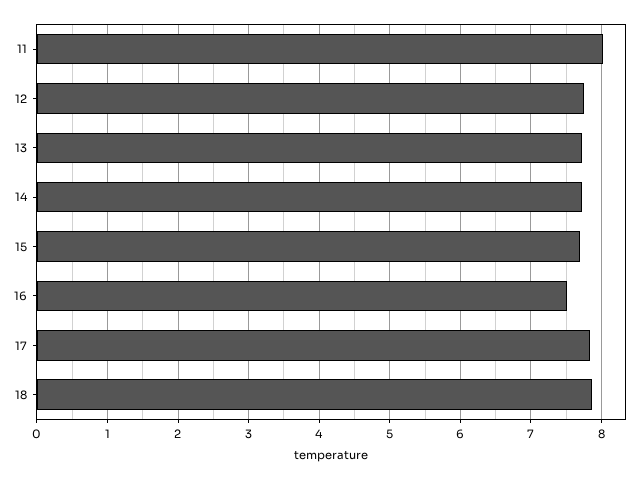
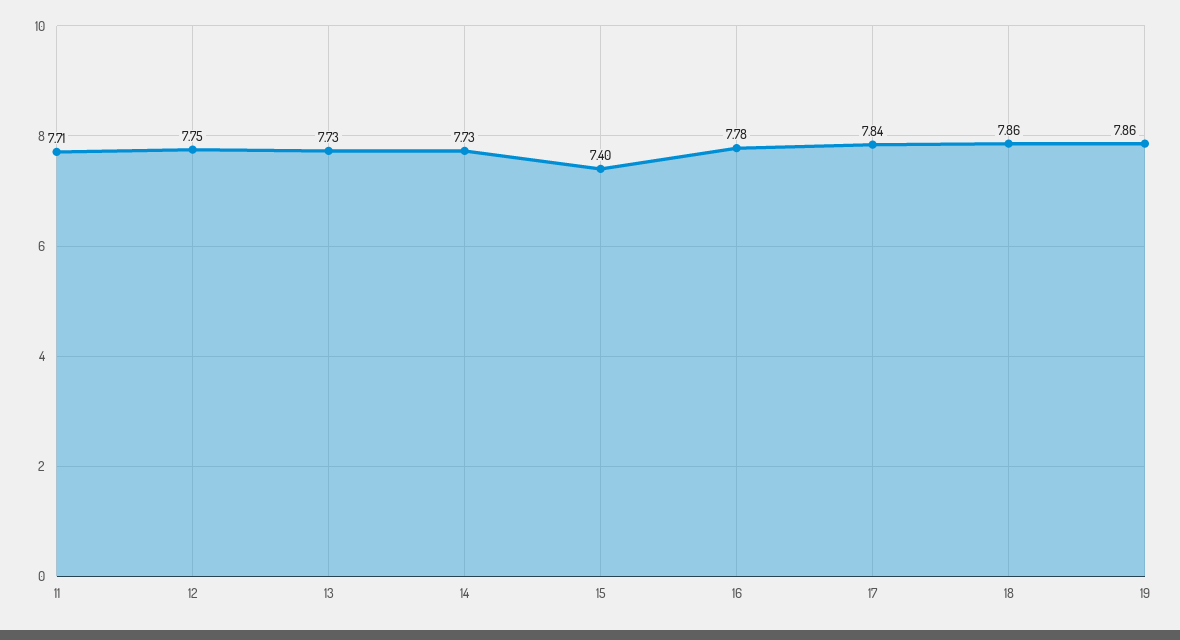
11: 8 -> 7.71
15: 7.7 -> 7.4
16: 7.5 -> 7.78
19: none -> 7.86

